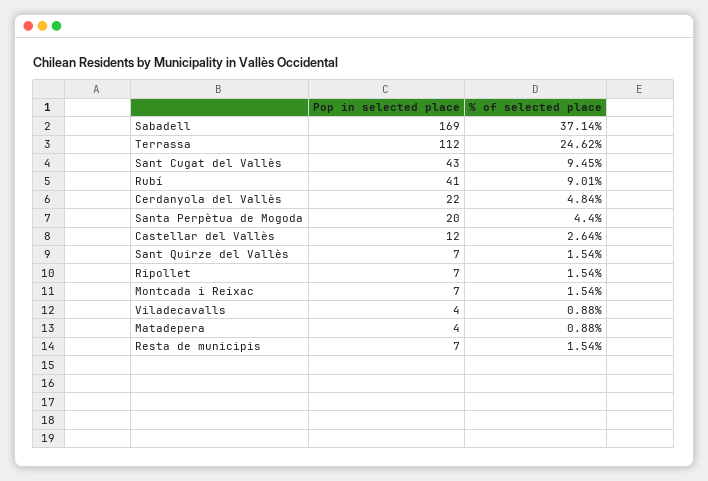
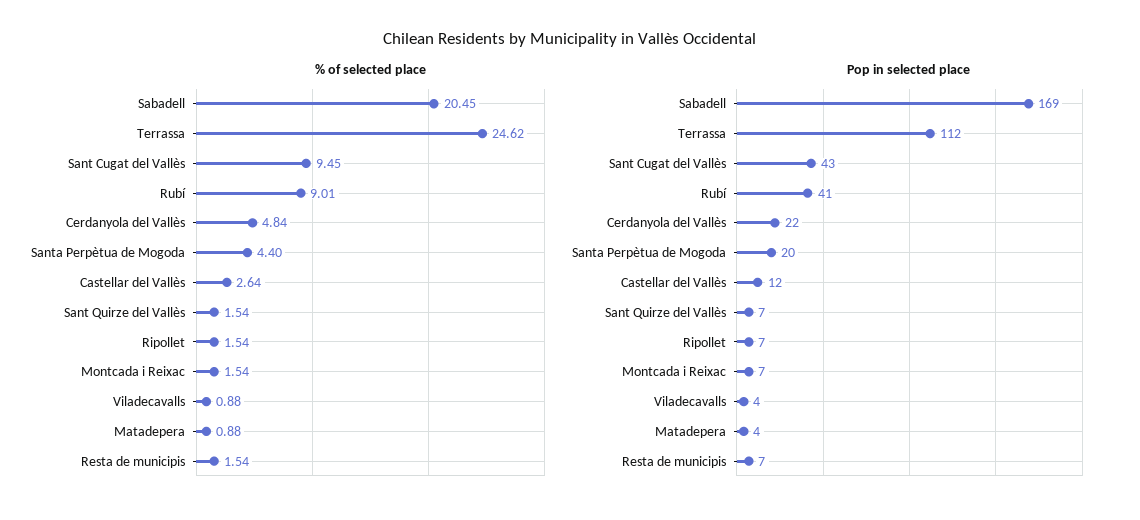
% of selected place, Sabadell: 37.14 -> 20.45

